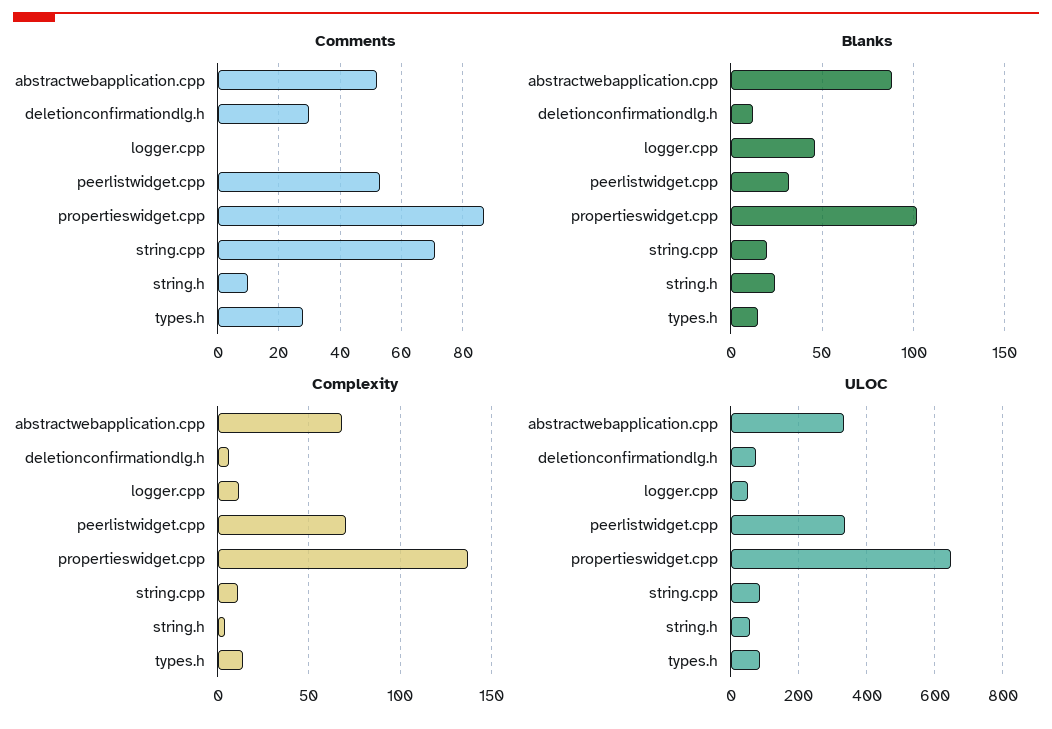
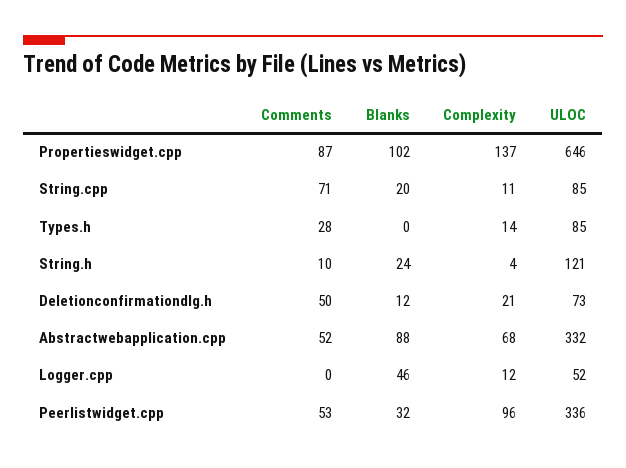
Comments, deletionconfirmationdlg.h: 30 -> 50
Blanks, types.h: 15 -> 0
Complexity, deletionconfirmationdlg.h: 5 -> 21
Complexity, peerlistwidget.cpp: 70 -> 96
ULOC, string.h: 60 -> 121

